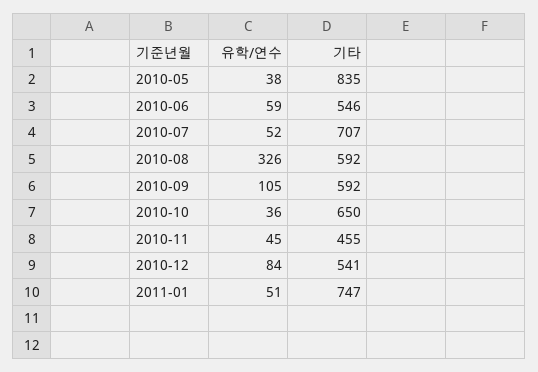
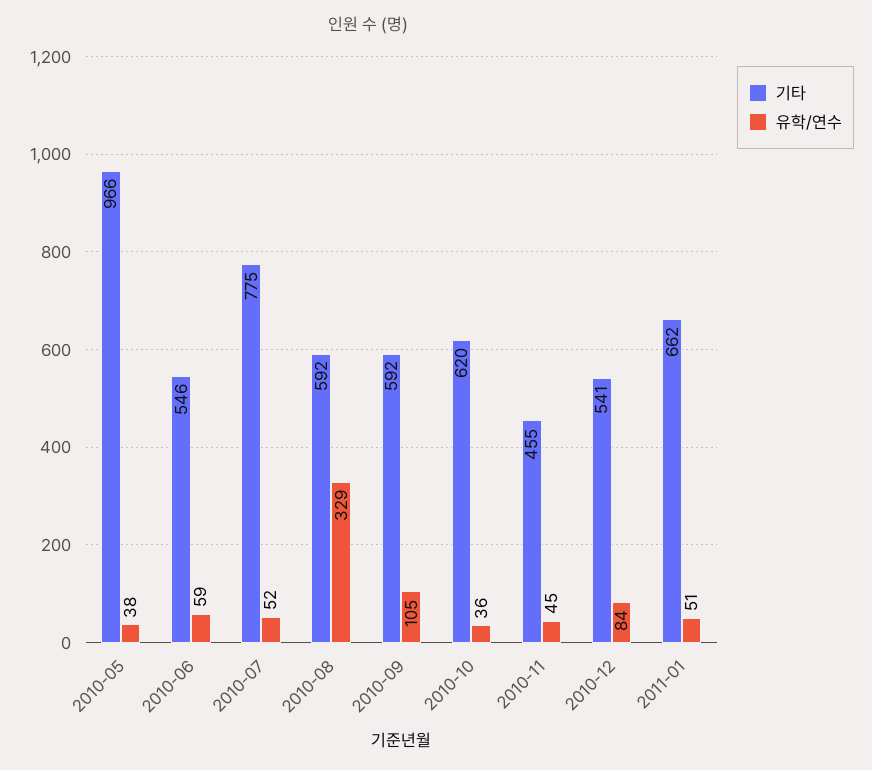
기타, 2010-05: 835 -> 966
기타, 2010-07: 707 -> 775
유학/연수, 2010-08: 326 -> 329
기타, 2010-10: 650 -> 620
기타, 2011-01: 747 -> 662

